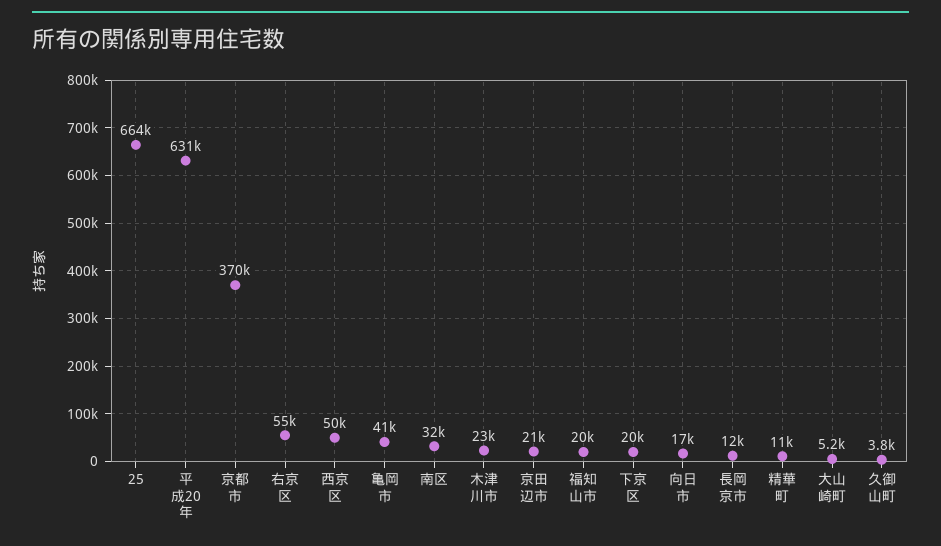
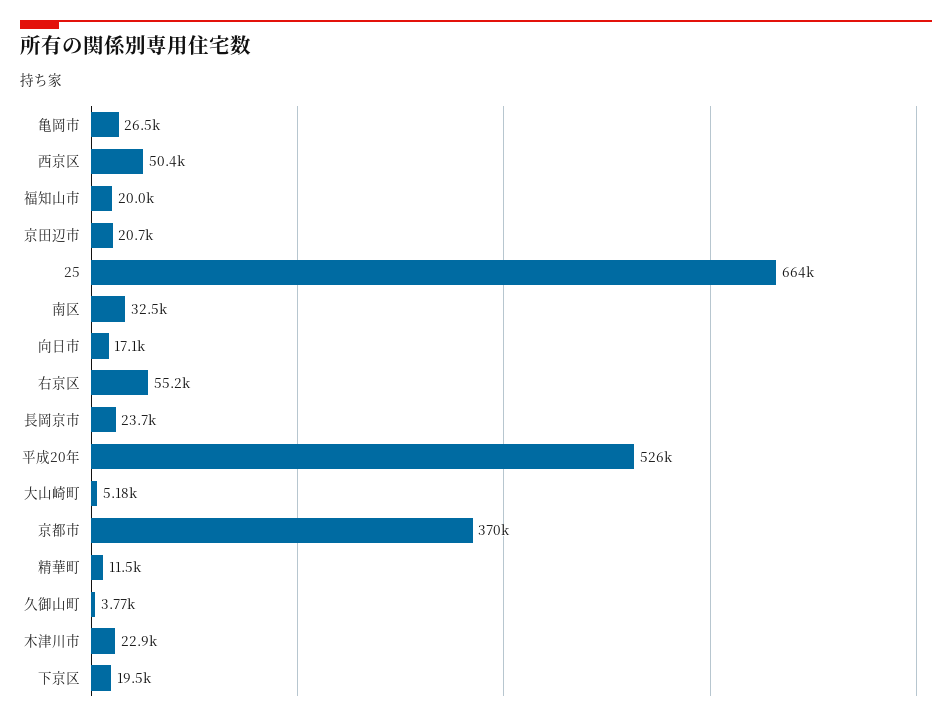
平成20年: 631000 -> 526000
亀岡市: 41000 -> 26500
長岡京市: 12000 -> 23700

